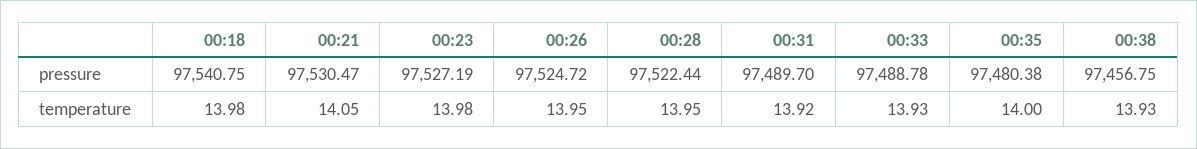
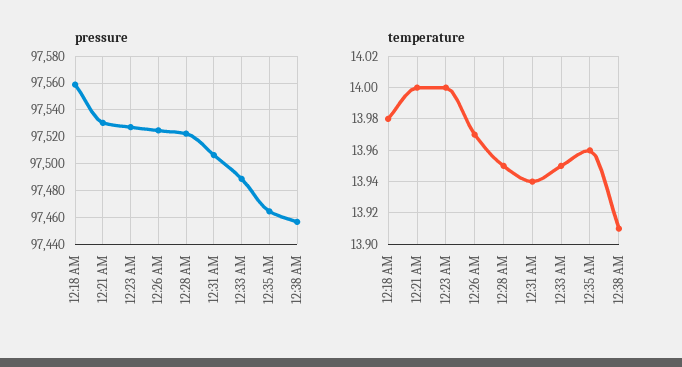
pressure, 00:18: 97540.75 -> 97560
pressure, 00:31: 97489.7 -> 97505
pressure, 00:35: 97480.38 -> 97465
temperature, 00:21: 14.05 -> 14
temperature, 00:23: 13.98 -> 14
temperature, 00:26: 13.95 -> 13.97
temperature, 00:31: 13.92 -> 13.94
temperature, 00:33: 13.93 -> 13.95
temperature, 00:35: 14 -> 13.96
temperature, 00:38: 13.93 -> 13.91

